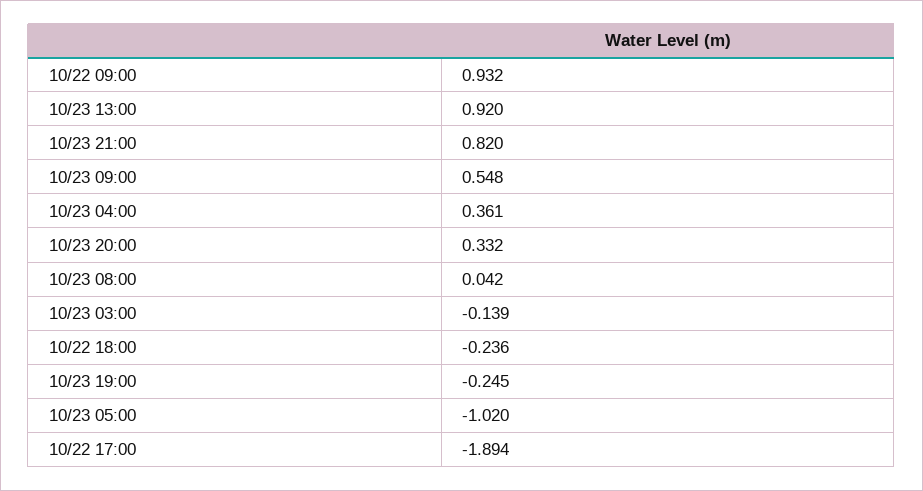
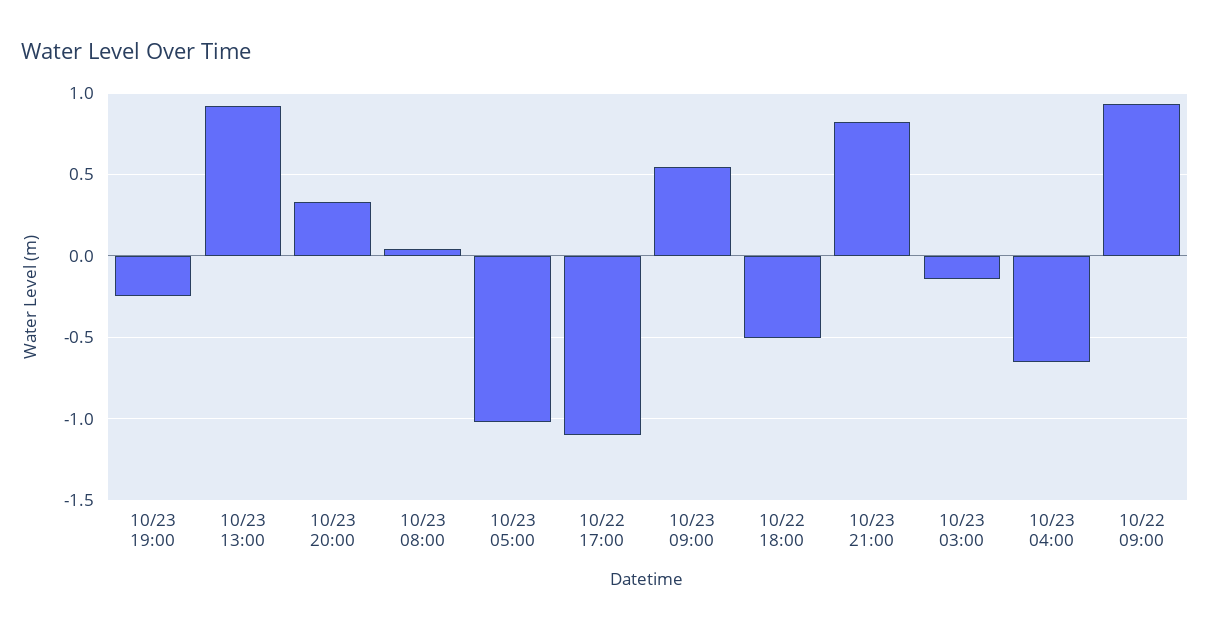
10/23 04:00: 0.361 -> -0.65
10/22 18:00: -0.236 -> -0.5
10/22 17:00: -1.894 -> -1.1

